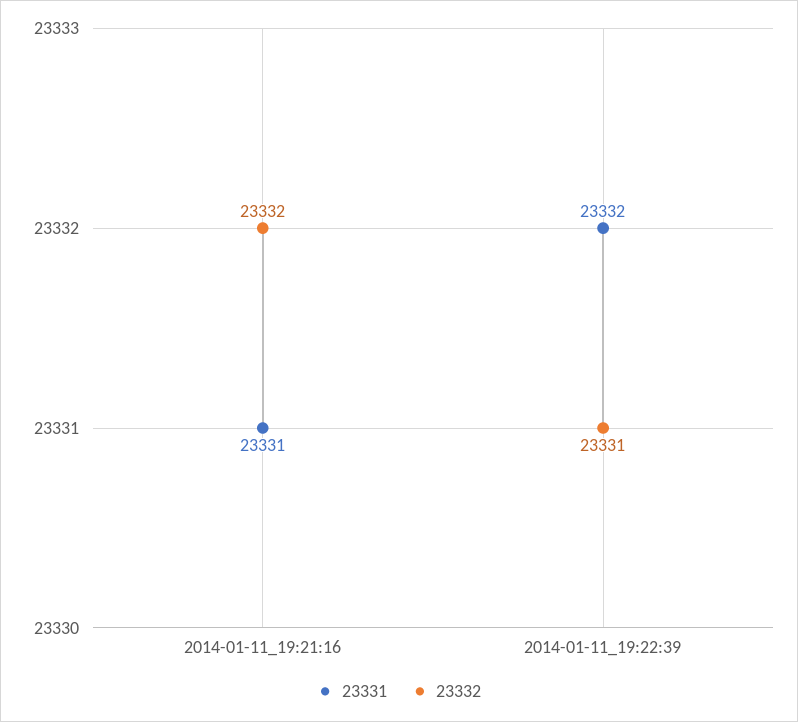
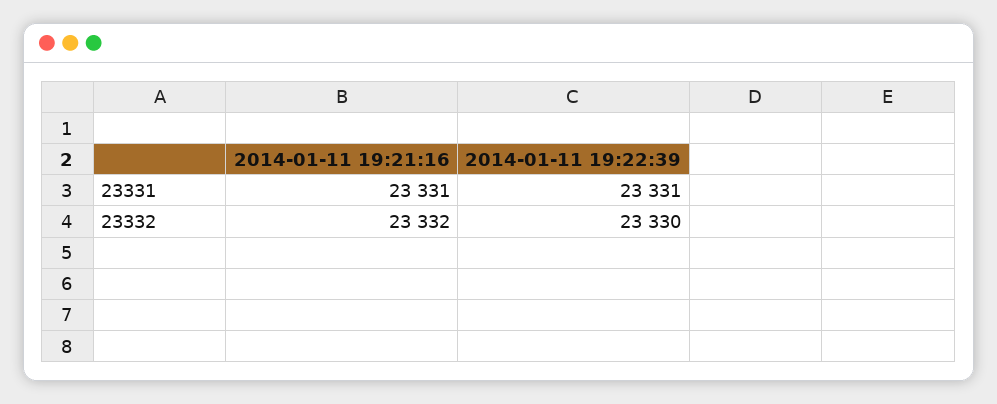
23331, 2014-01-11_19:22:39: 23332 -> 23331
23332, 2014-01-11_19:22:39: 23331 -> 23330

